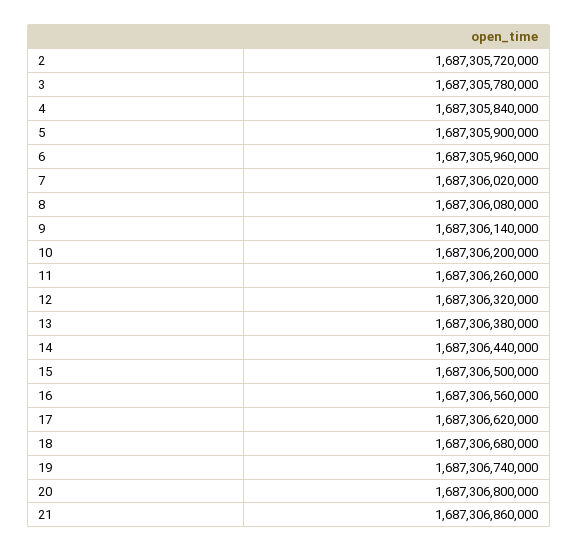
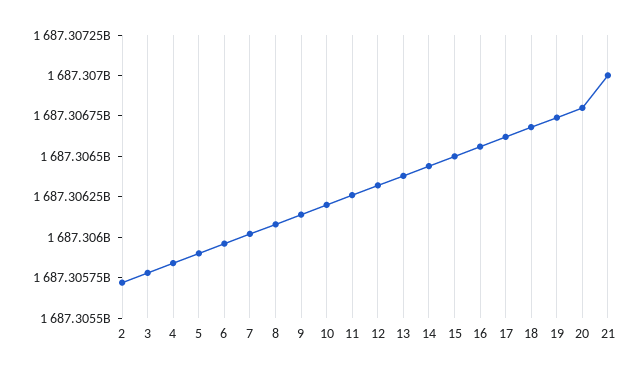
21: 1687306860000 -> 1687307000000

